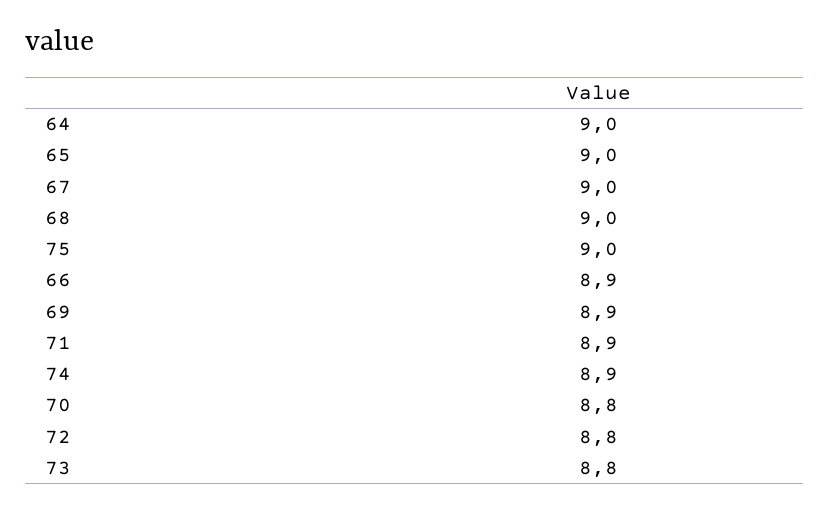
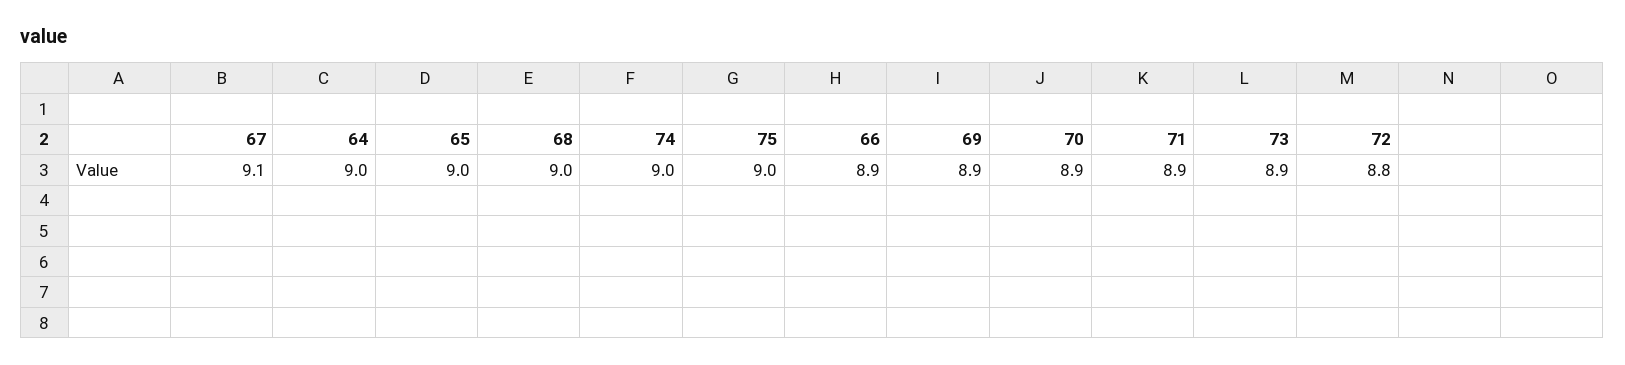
67: 9 -> 9.1
74: 8.9 -> 9
70: 8.8 -> 8.9
73: 8.8 -> 8.9

